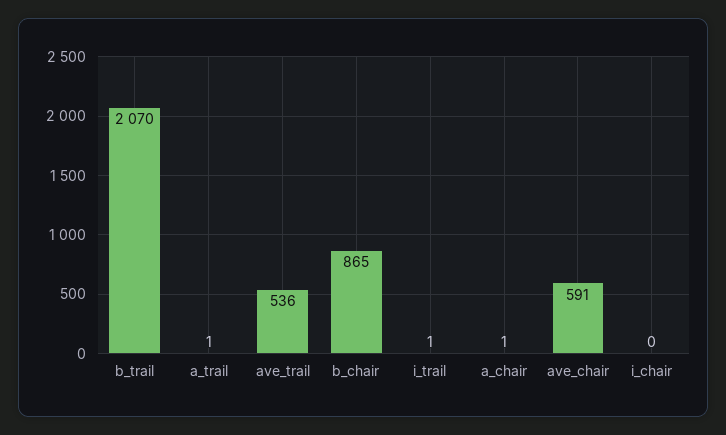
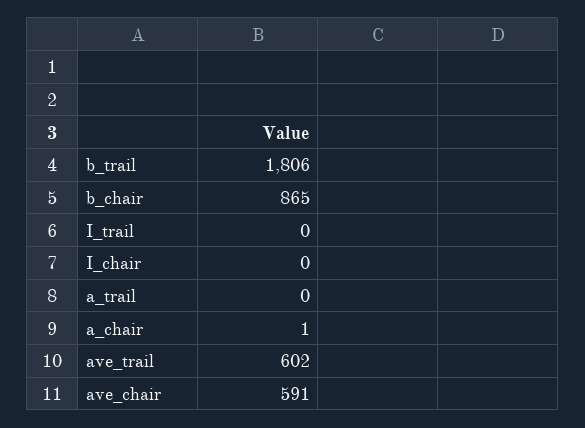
b_trail: 2070 -> 1806
a_trail: 1 -> 0
ave_trail: 536 -> 602
i_trail: 1 -> 0

